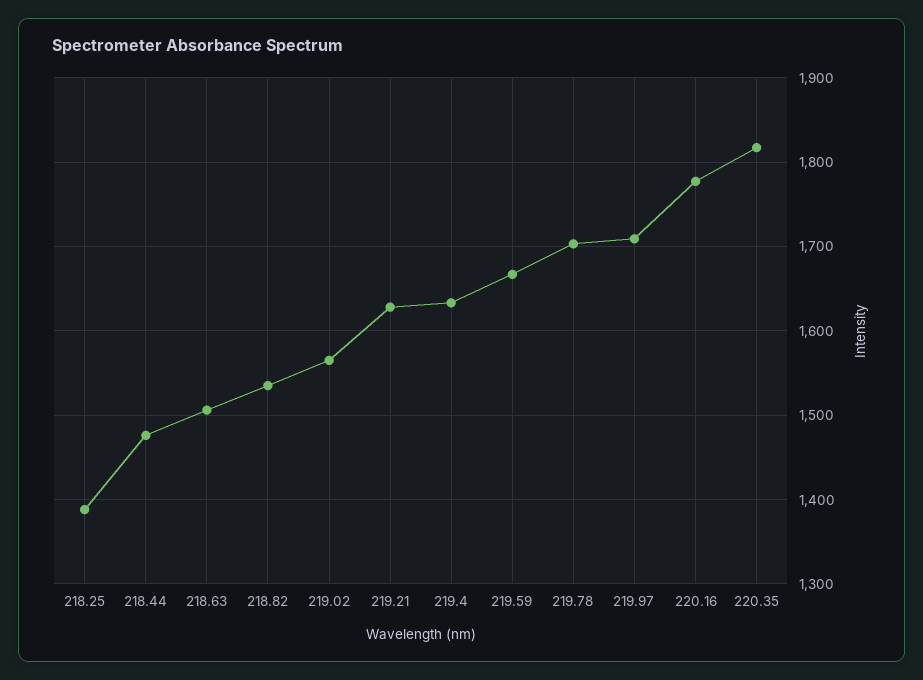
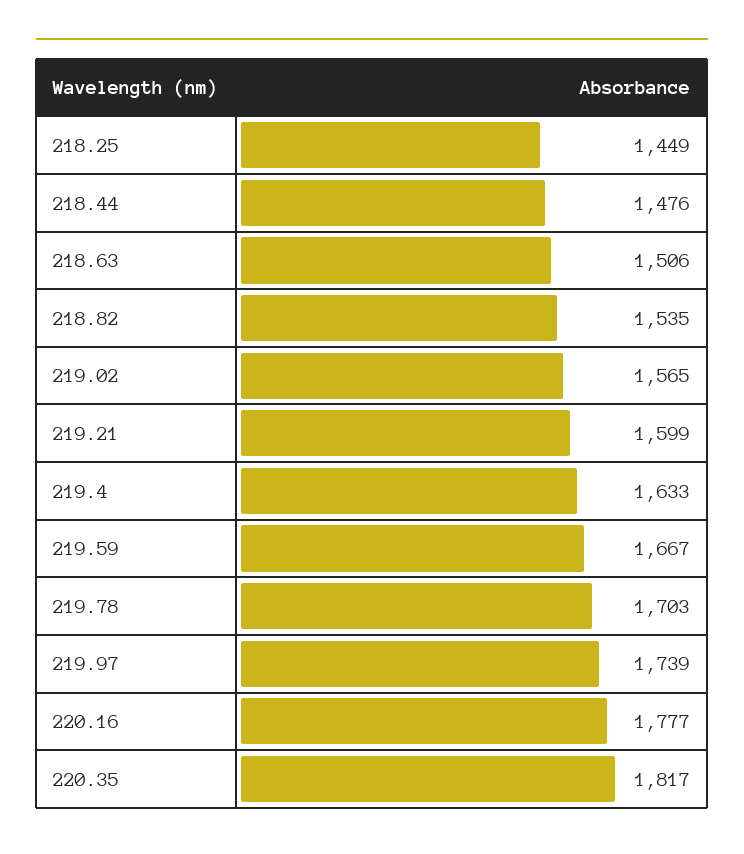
218.25: 1390 -> 1449
219.21: 1630 -> 1599
219.97: 1710 -> 1739

